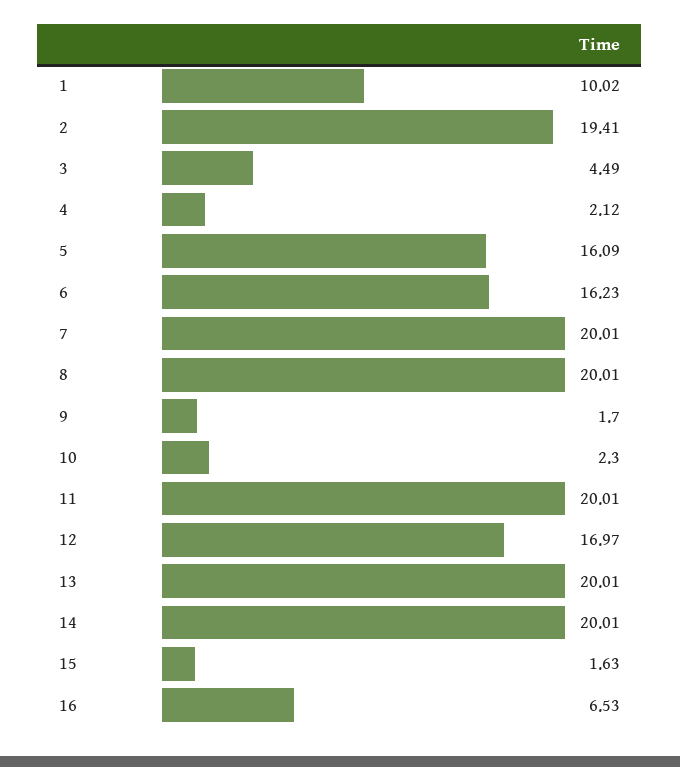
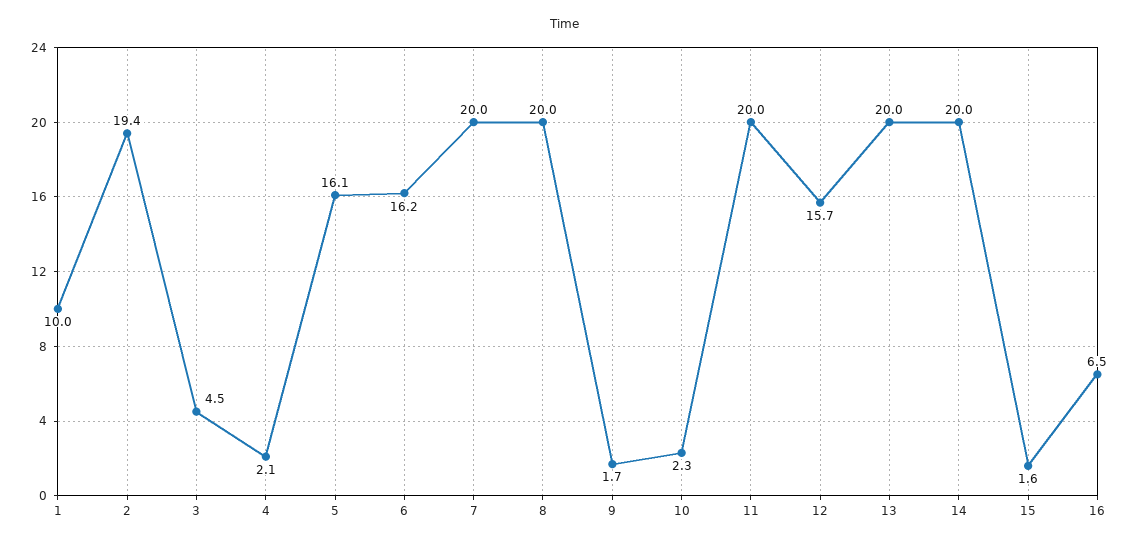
12: 16.97 -> 15.7

